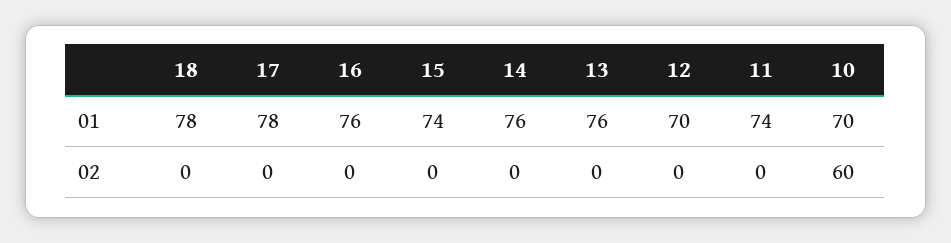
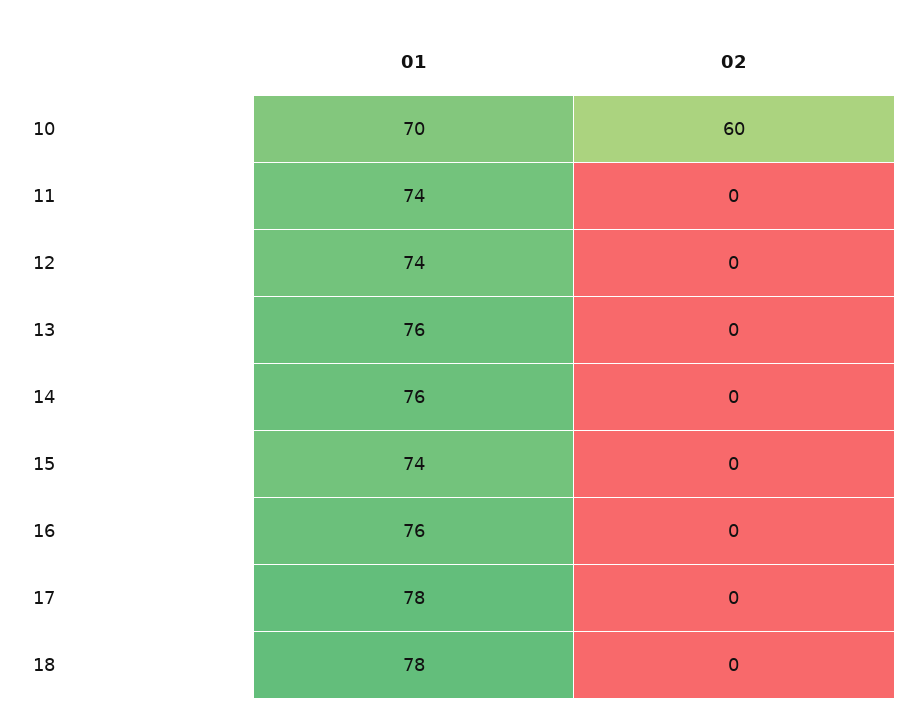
12, 01: 70 -> 74

